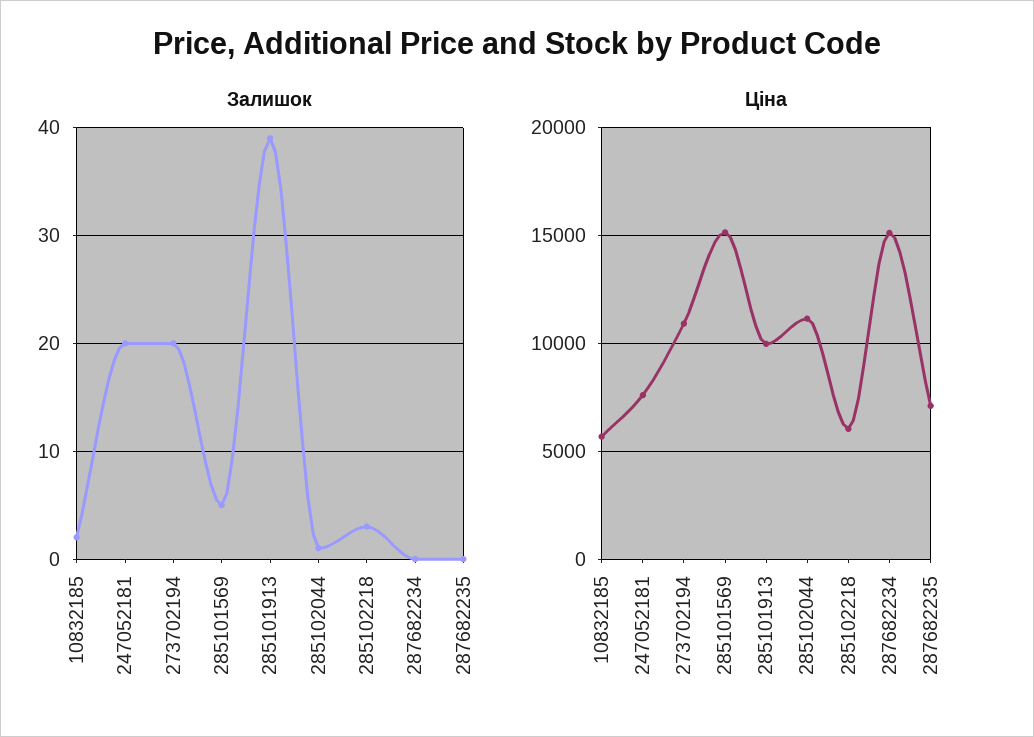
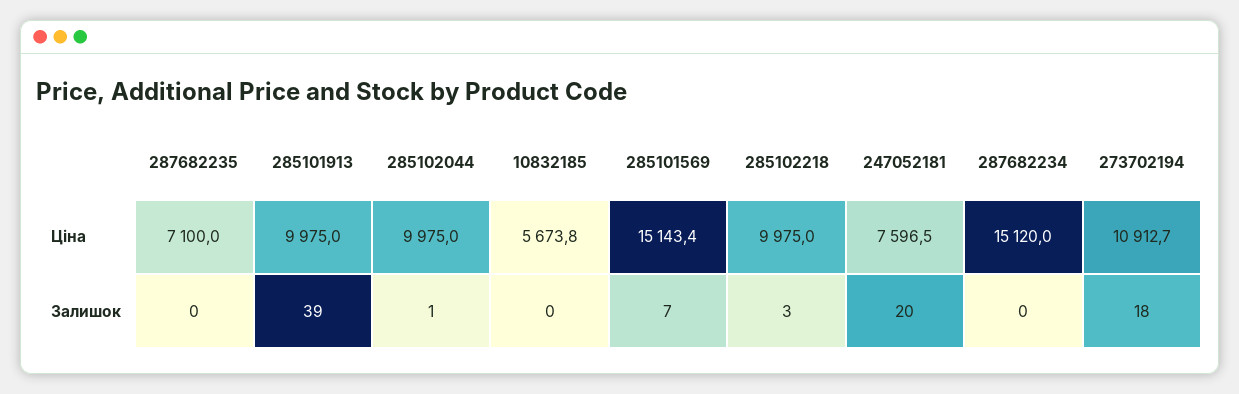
Залишок, 10832185: 2 -> 0
Залишок, 273702194: 20 -> 18
Залишок, 285101569: 5 -> 7
Ціна, 285102044: 11000 -> 9975
Ціна, 285102218: 6000 -> 9975

